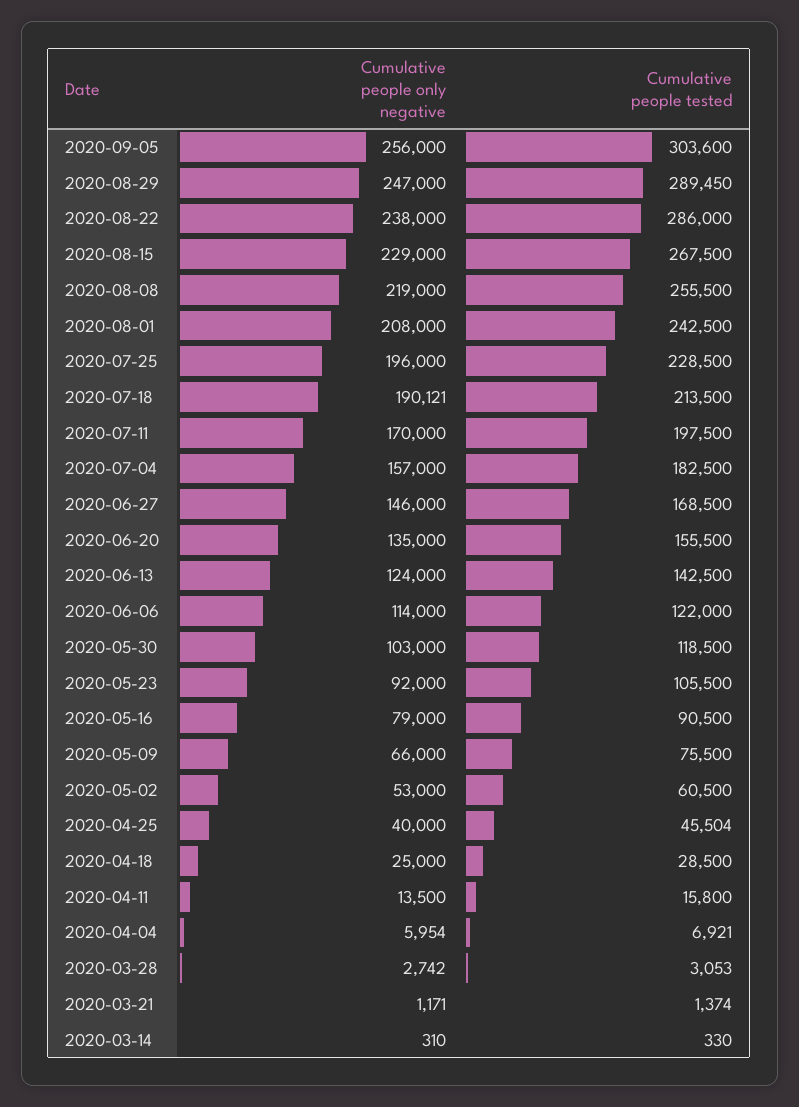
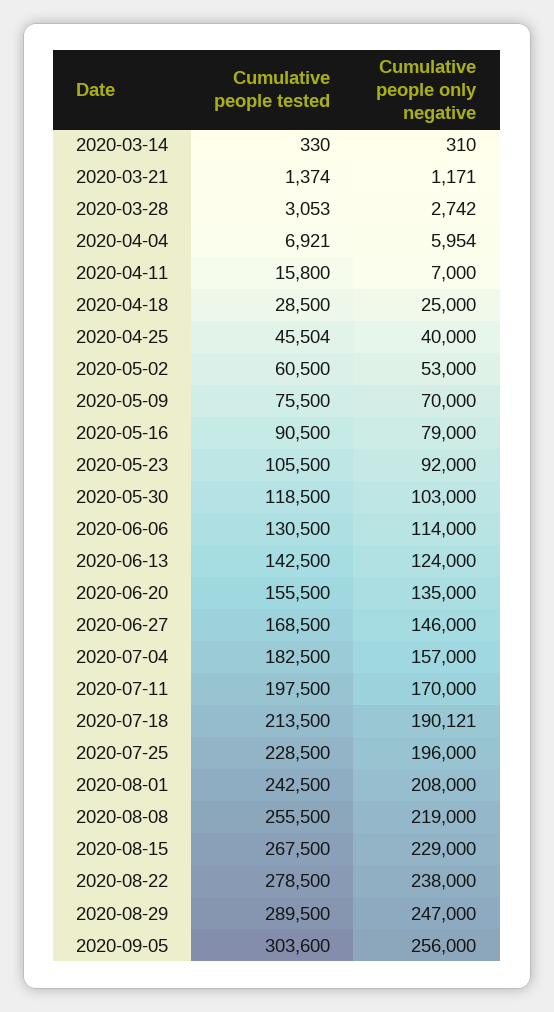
Cumulative people tested, 2020-08-29: 289450 -> 289500
Cumulative people tested, 2020-08-22: 286000 -> 278500
Cumulative people tested, 2020-06-06: 122000 -> 130500
Cumulative people only negative, 2020-05-09: 66000 -> 70000
Cumulative people only negative, 2020-04-11: 13500 -> 7000

